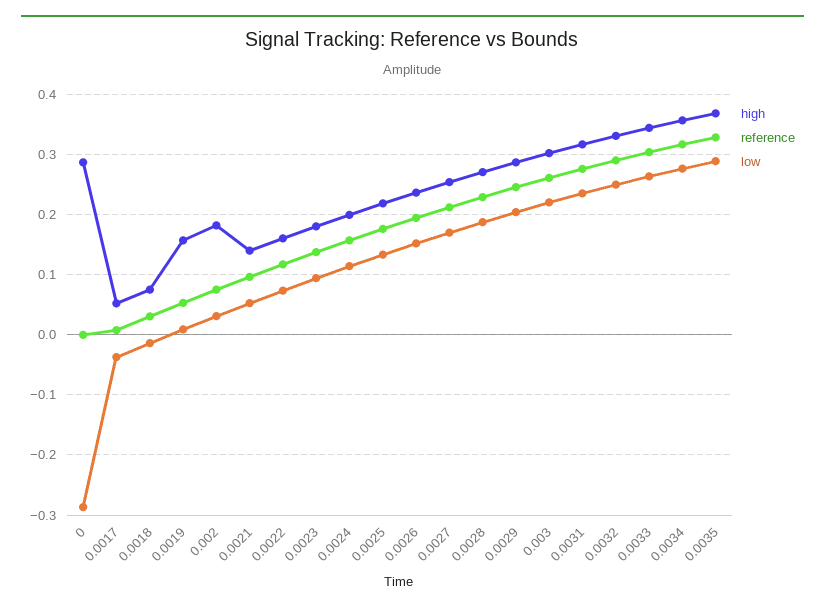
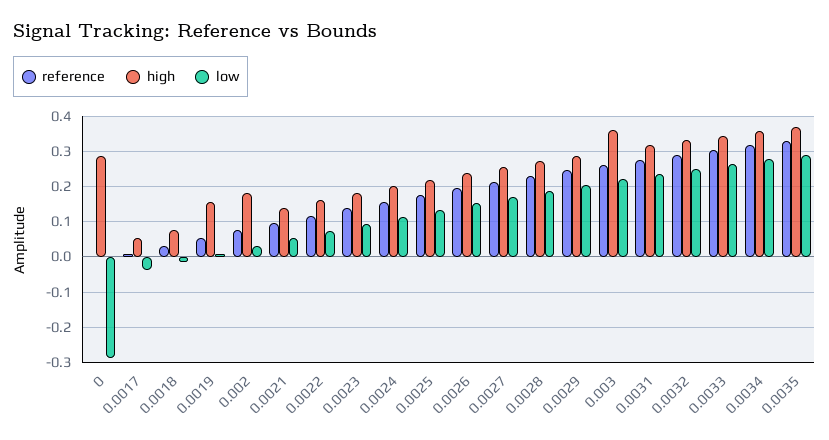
high, 0.003: 0.3 -> 0.36

